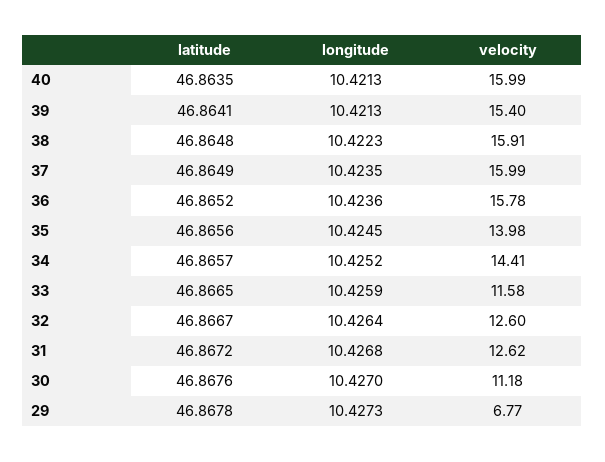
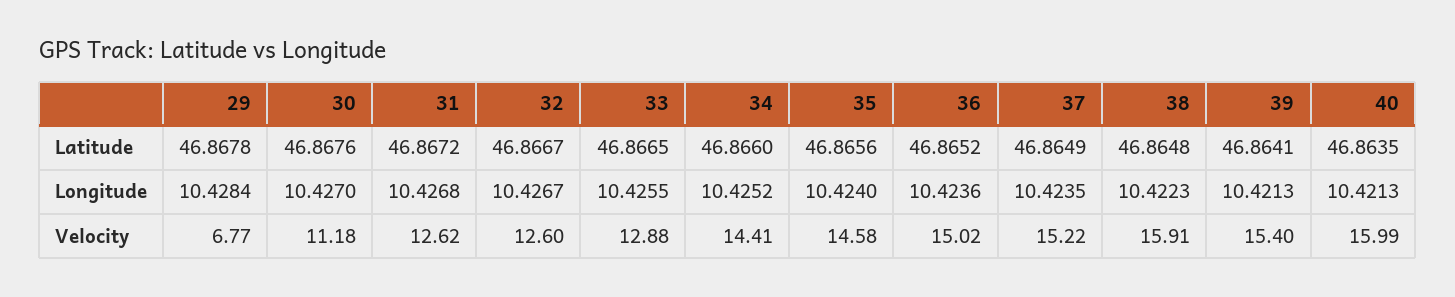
velocity, 37: 15.99 -> 15.22
velocity, 36: 15.78 -> 15.02
longitude, 35: 10.4245 -> 10.424
velocity, 35: 13.98 -> 14.58
latitude, 34: 46.8657 -> 46.866
longitude, 33: 10.4259 -> 10.4255
velocity, 33: 11.58 -> 12.88
longitude, 32: 10.4264 -> 10.4267
longitude, 29: 10.4273 -> 10.4284

